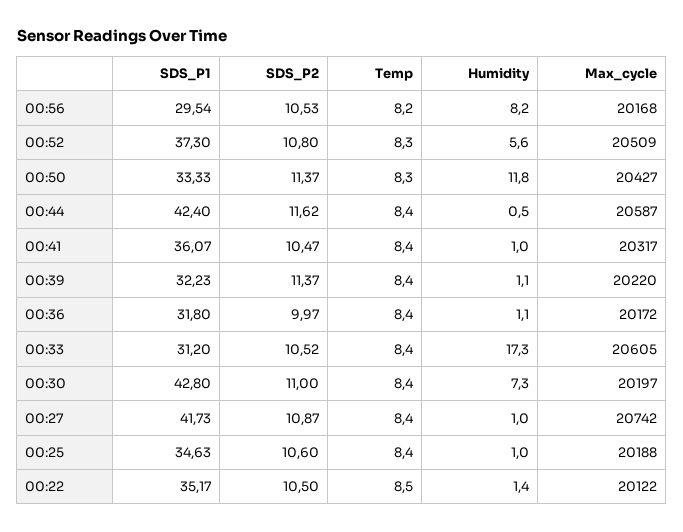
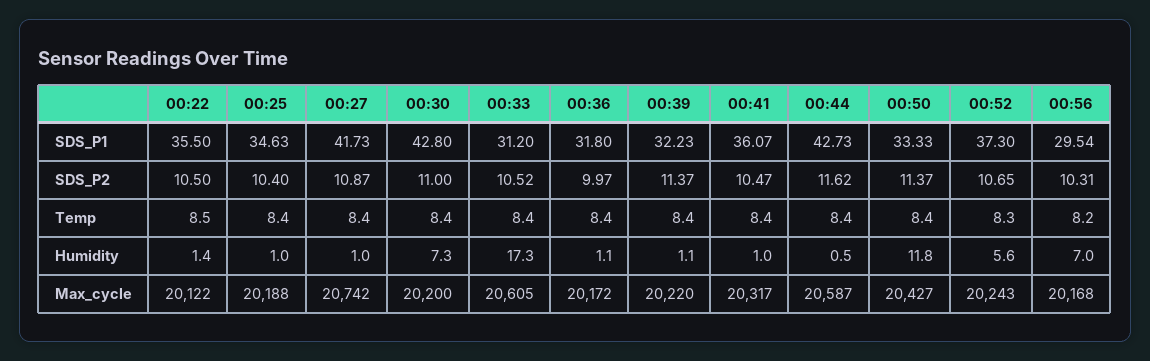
SDS_P2, 00:56: 10.53 -> 10.31
Humidity, 00:56: 8.2 -> 7
SDS_P2, 00:52: 10.8 -> 10.65
Max_cycle, 00:52: 20509 -> 20243
Temp, 00:50: 8.3 -> 8.4
SDS_P1, 00:44: 42.4 -> 42.73
Max_cycle, 00:30: 20197 -> 20200
SDS_P2, 00:25: 10.6 -> 10.4
SDS_P1, 00:22: 35.17 -> 35.5

